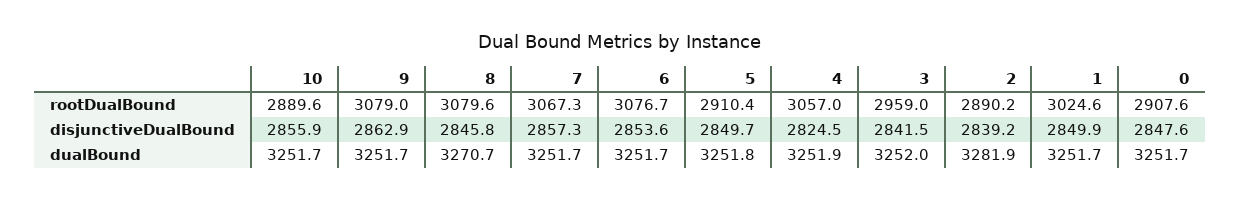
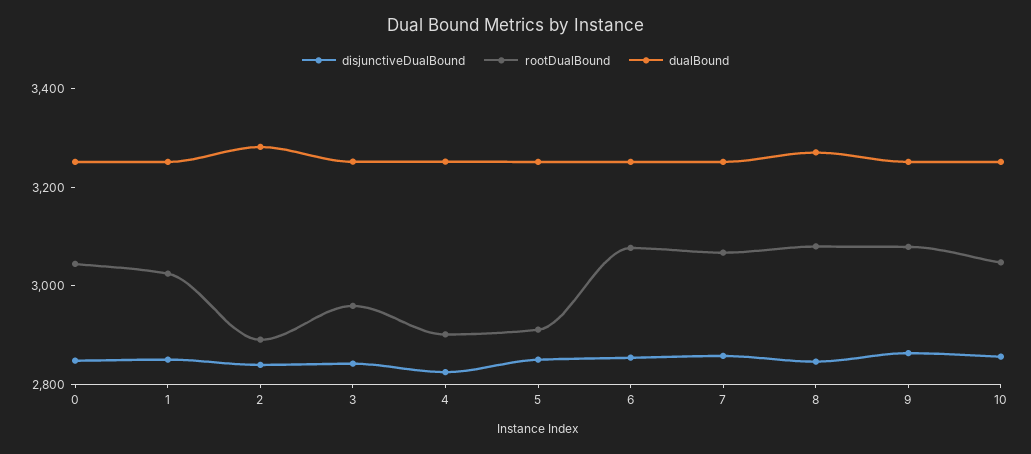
rootDualBound, 10: 2889.6 -> 3050
rootDualBound, 4: 3057 -> 2900
rootDualBound, 0: 2907.6 -> 3050

